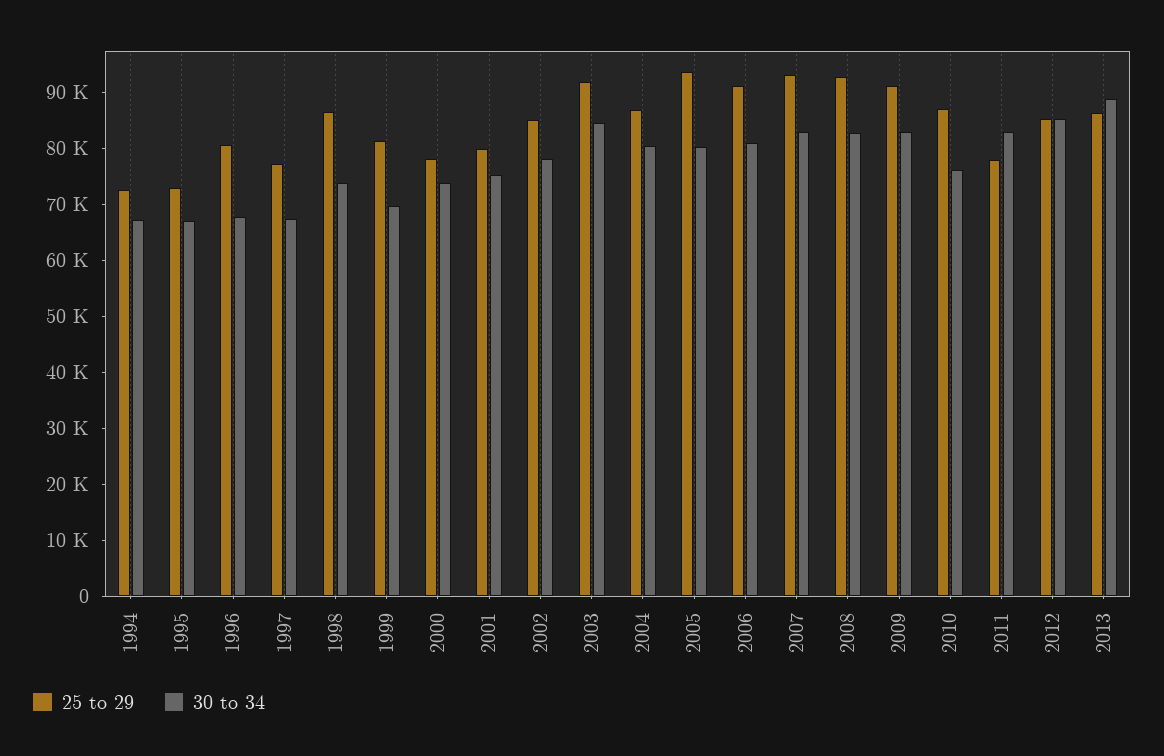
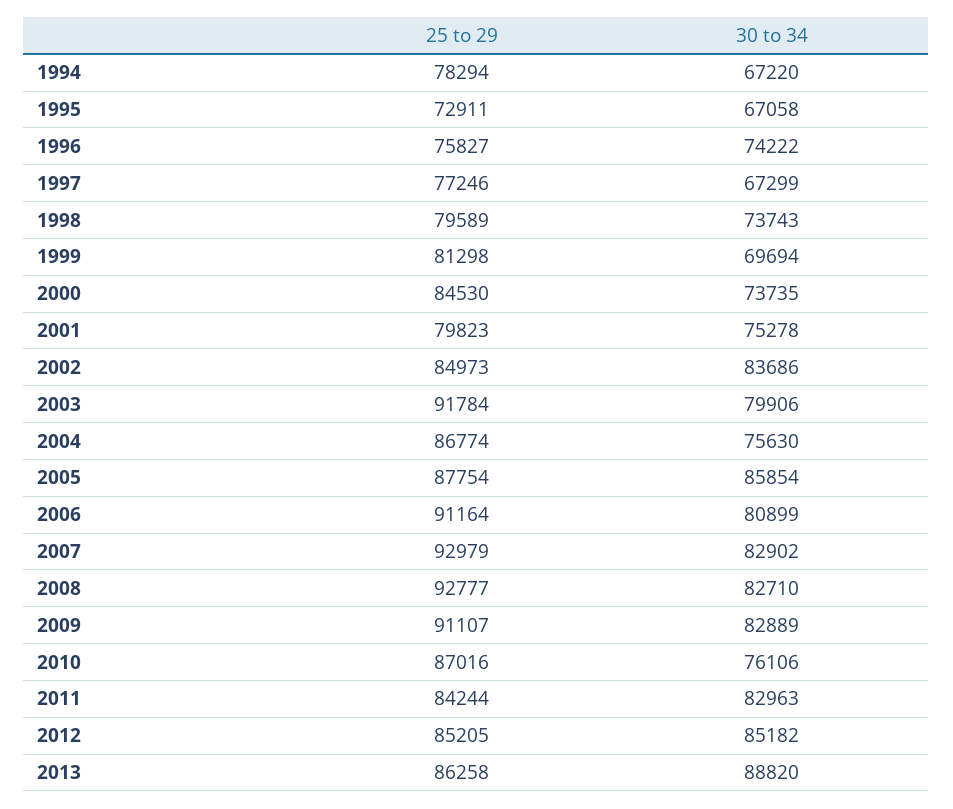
25 to 29, 1994: 72000 -> 78294
25 to 29, 1996: 80000 -> 75827
30 to 34, 1996: 68000 -> 74222
25 to 29, 1998: 86000 -> 79589
25 to 29, 2000: 78000 -> 84530
30 to 34, 2002: 78000 -> 83686
30 to 34, 2003: 84000 -> 79906
30 to 34, 2004: 80000 -> 75630
25 to 29, 2005: 94000 -> 87754
30 to 34, 2005: 80000 -> 85854
25 to 29, 2011: 78000 -> 84244

